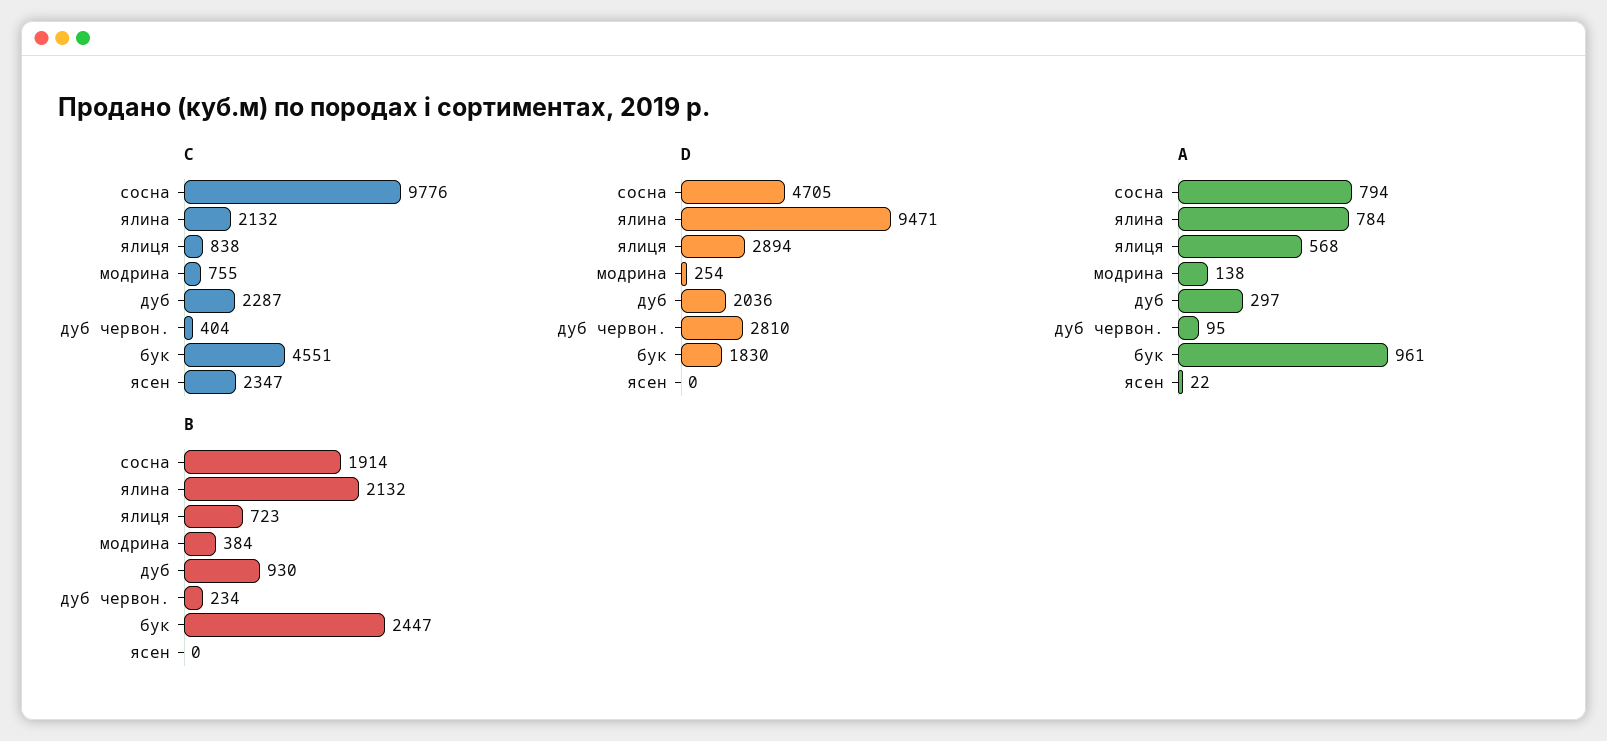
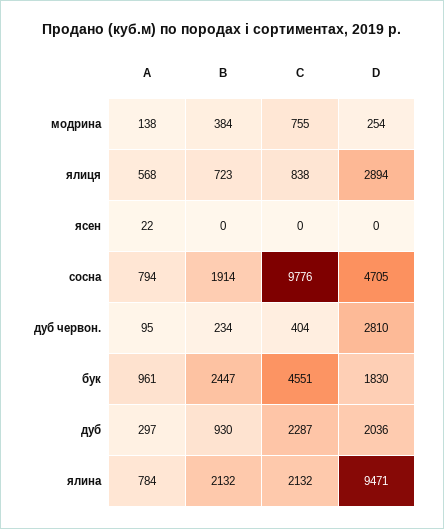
C, ясен: 2347 -> 0

